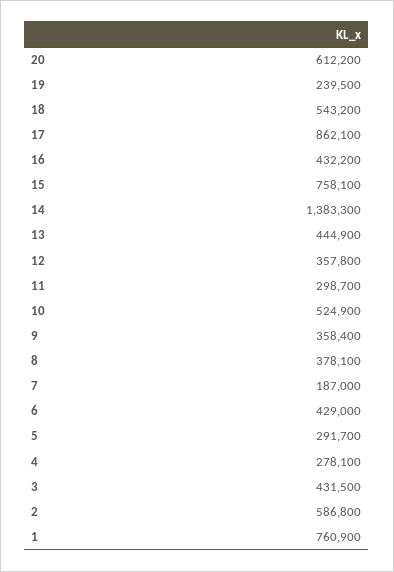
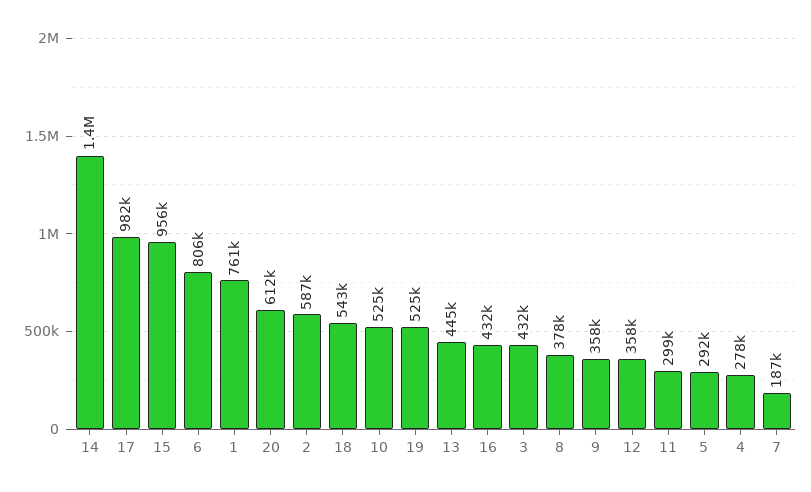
19: 239500 -> 525000
17: 862100 -> 982000
15: 758100 -> 956000
6: 429000 -> 806000

